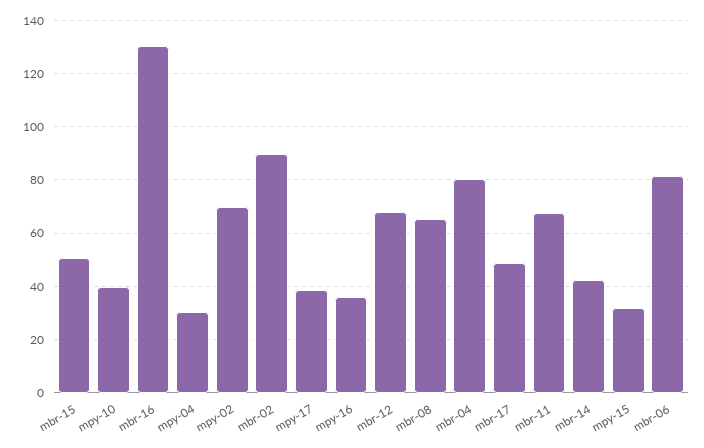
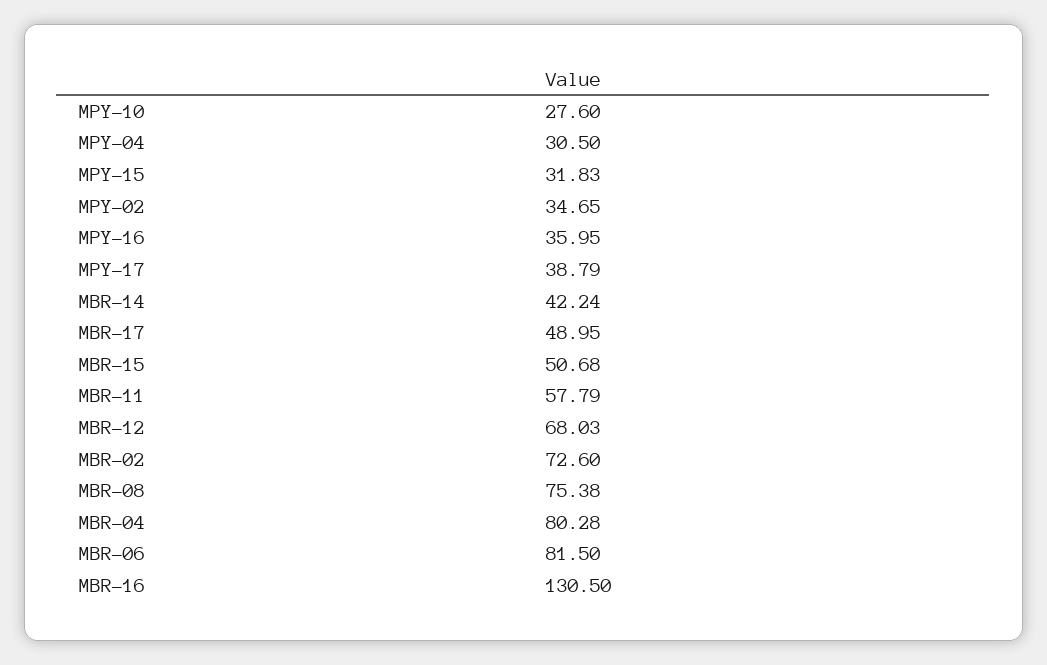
mpy-10: 40 -> 27.6
mpy-02: 70 -> 34.65
mbr-02: 90 -> 72.6
mbr-08: 65 -> 75.38
mbr-11: 67.5 -> 57.79

